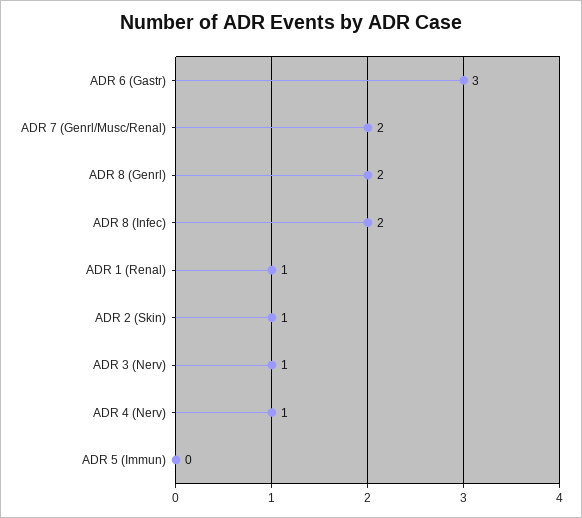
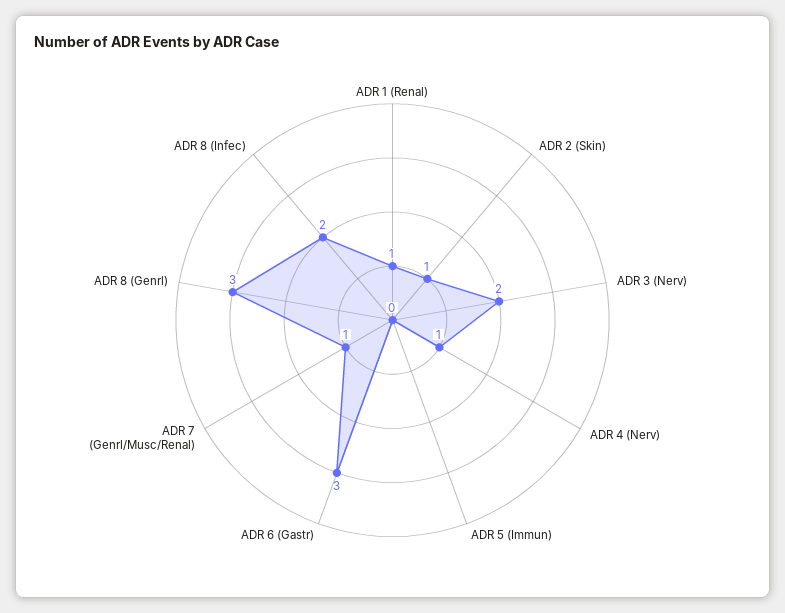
ADR 7 (Genrl/Musc/Renal): 2 -> 1
ADR 8 (Genrl): 2 -> 3
ADR 3 (Nerv): 1 -> 2

